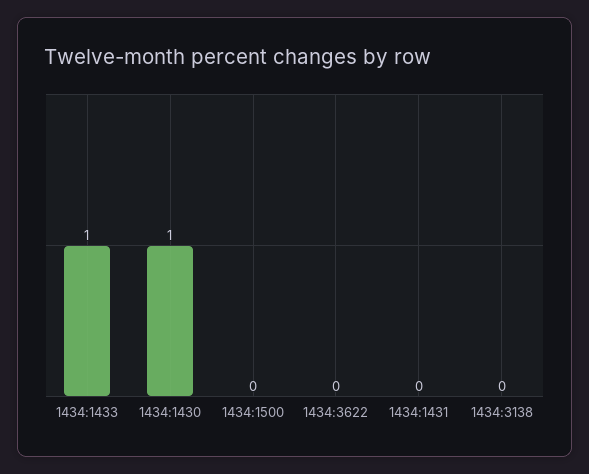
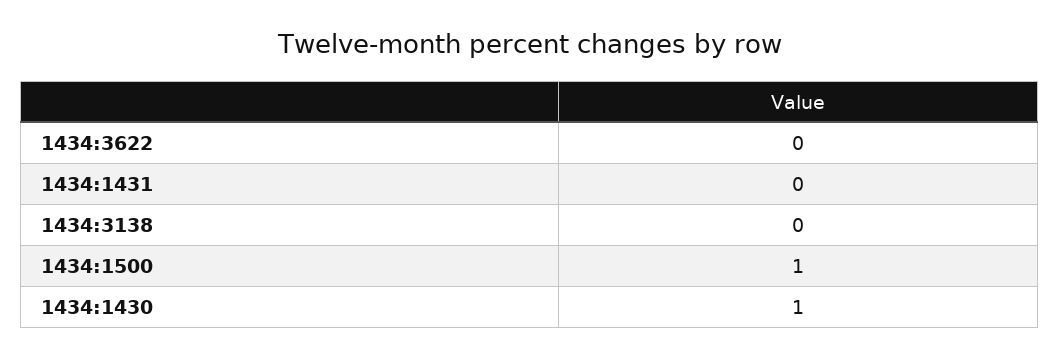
1434:1433: 1 -> none
1434:1500: 0 -> 1

